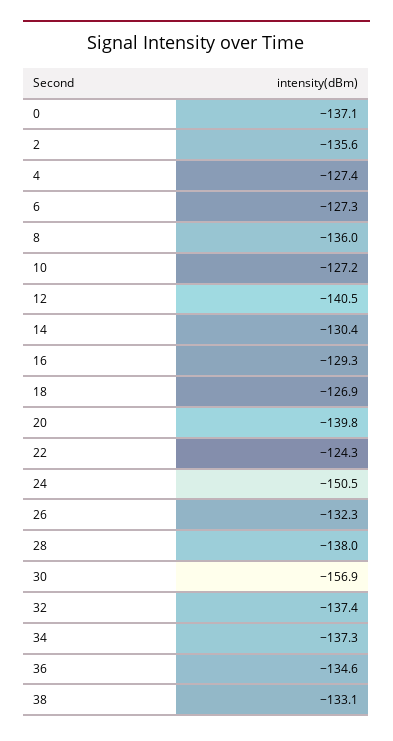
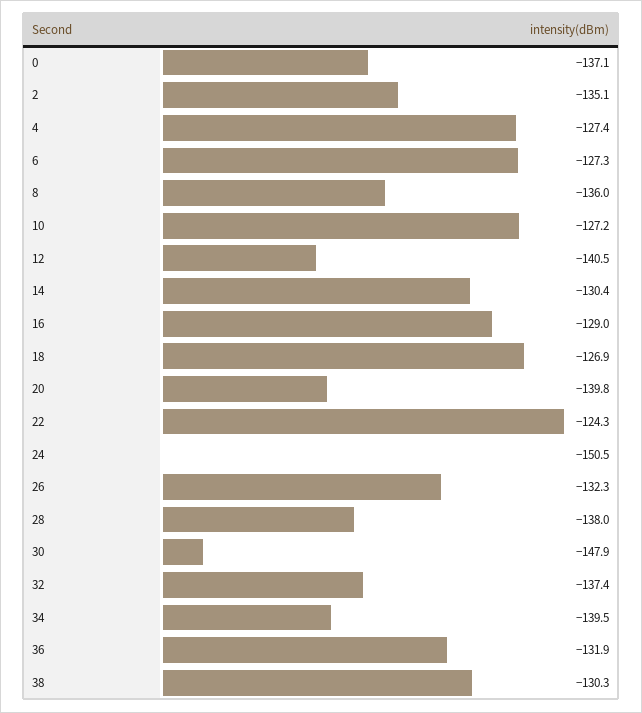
2: -135.6 -> -135.1
16: -129.3 -> -129
30: -156.9 -> -147.9
34: -137.3 -> -139.5
36: -134.6 -> -131.9
38: -133.1 -> -130.3

